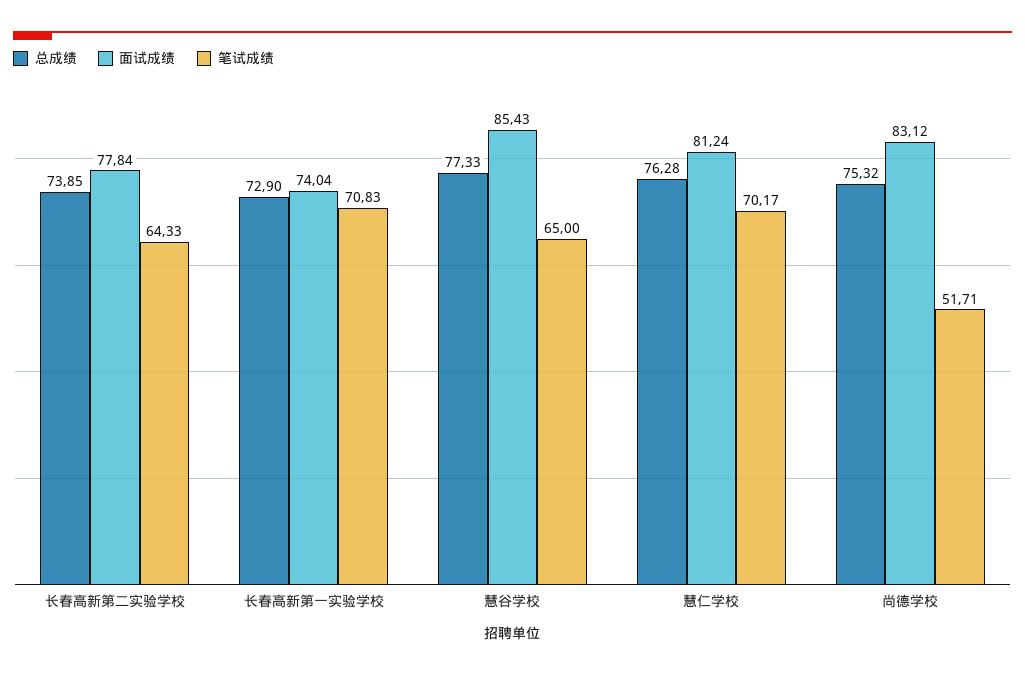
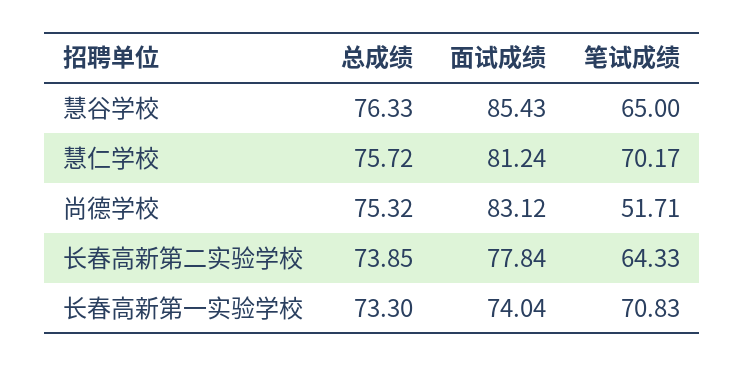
总成绩, 长春高新第一实验学校: 72.9 -> 73.3
总成绩, 慧谷学校: 77.33 -> 76.33
总成绩, 慧仁学校: 76.28 -> 75.72

